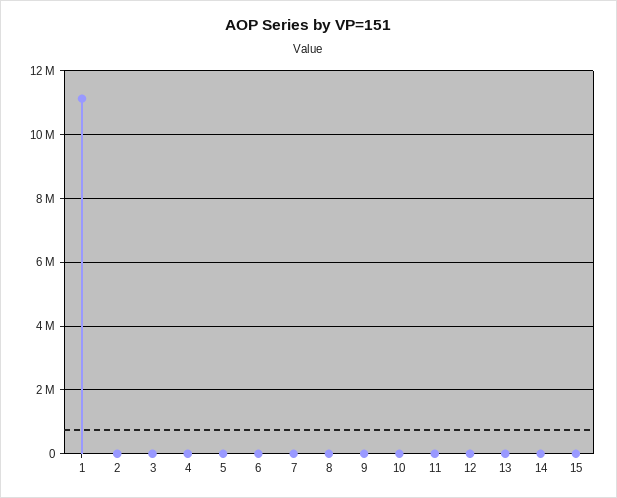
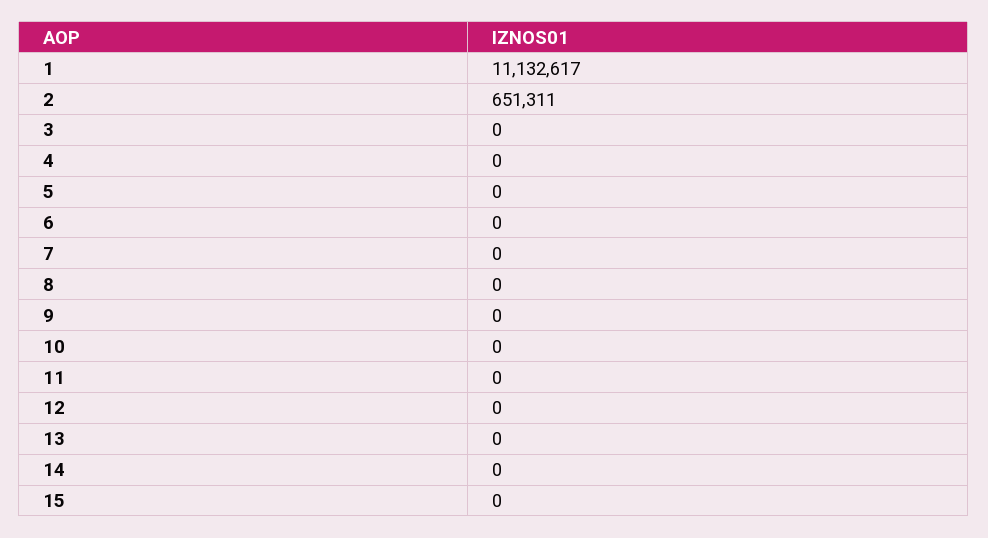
2: 0 -> 651311

